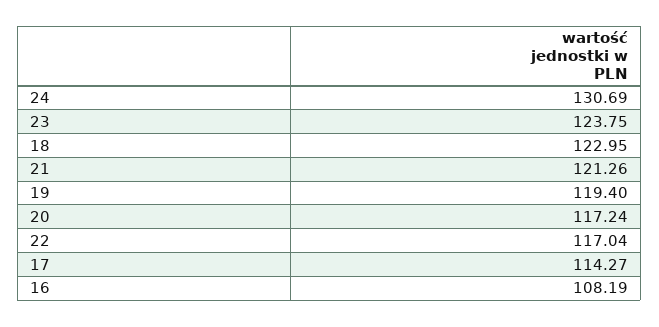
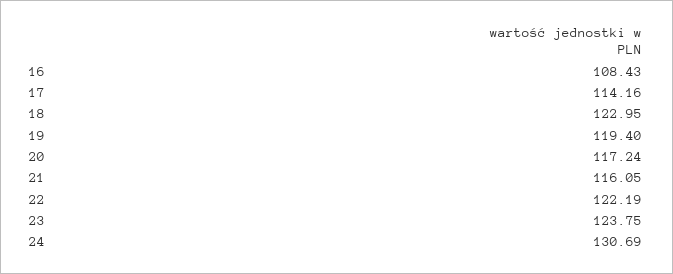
21: 121.26 -> 116.05
22: 117.04 -> 122.19
17: 114.27 -> 114.16
16: 108.19 -> 108.43

